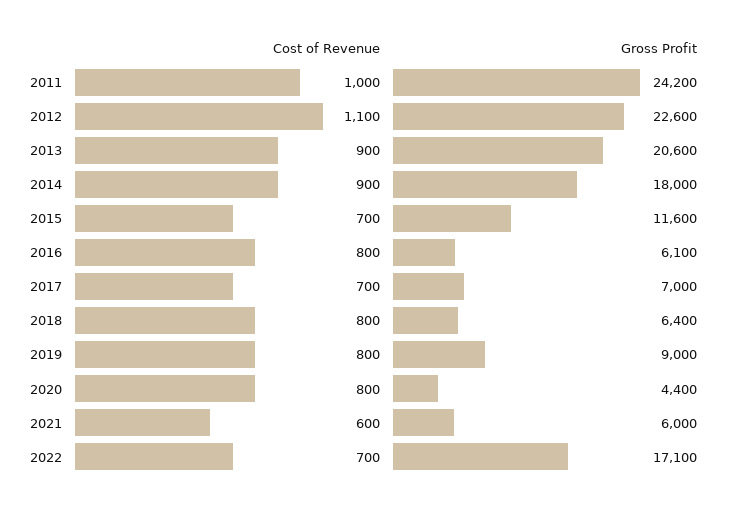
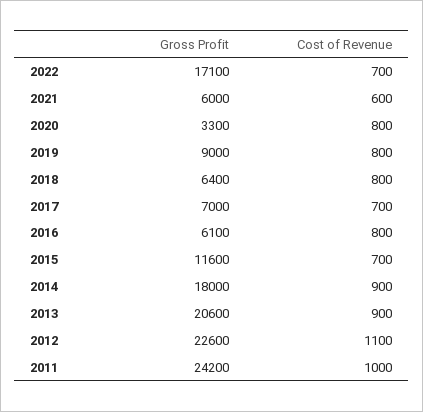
Gross Profit, 2020: 4400 -> 3300

